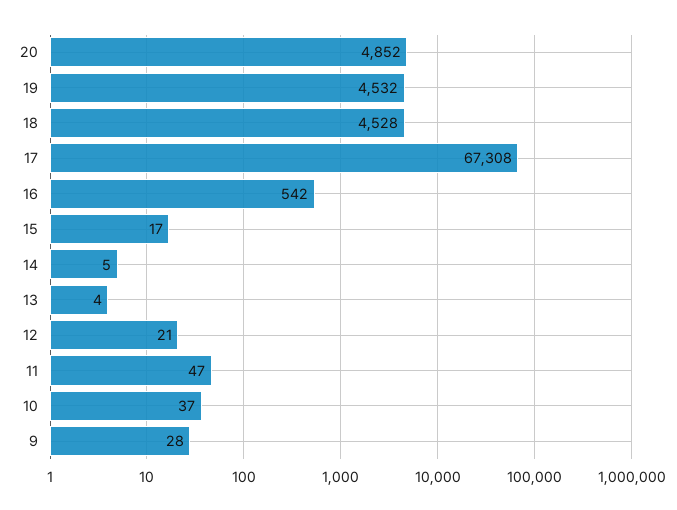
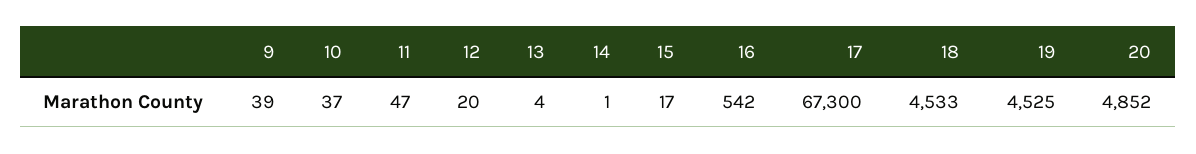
19: 4532 -> 4525
18: 4528 -> 4533
17: 67308 -> 67300
14: 5 -> 1
12: 21 -> 20
9: 28 -> 39

